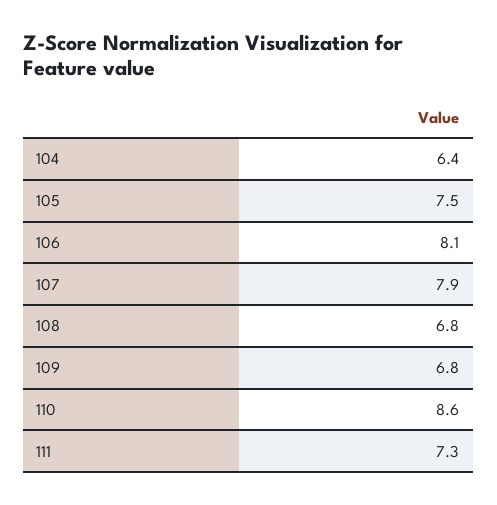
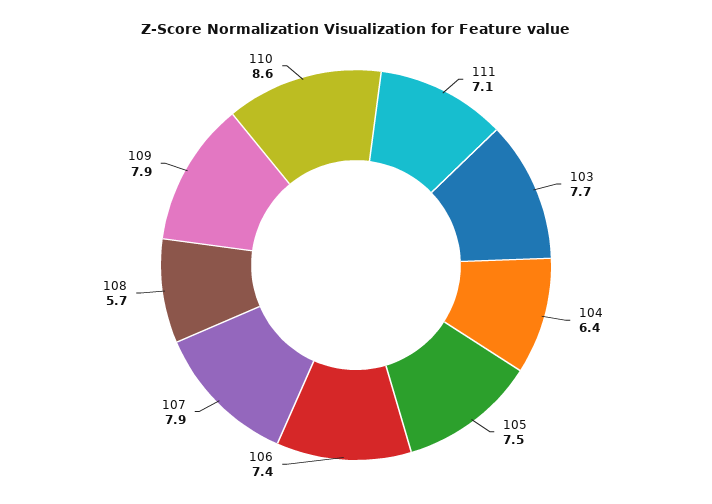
106: 8.1 -> 7.4
108: 6.8 -> 5.7
109: 6.8 -> 7.9
111: 7.3 -> 7.1
103: none -> 7.7

